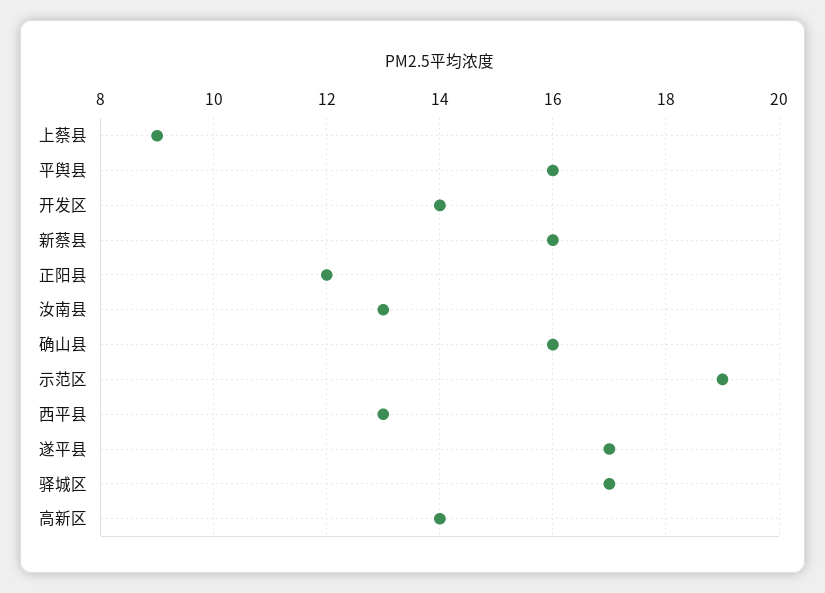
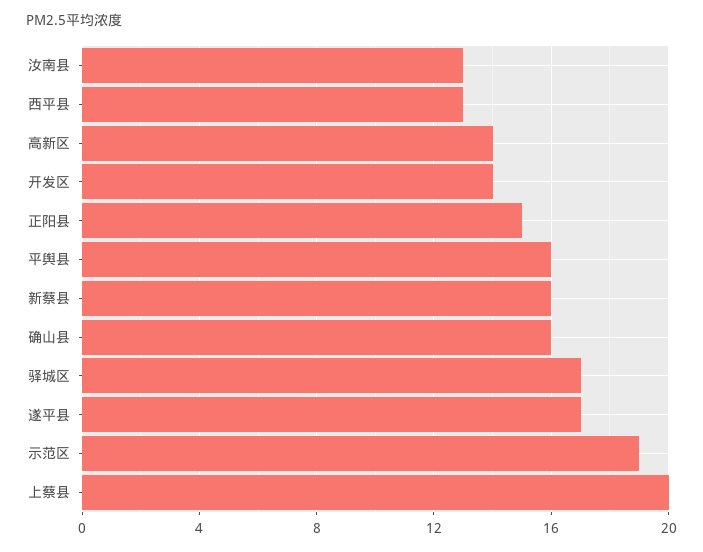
上蔡县: 9 -> 20
正阳县: 12 -> 15

